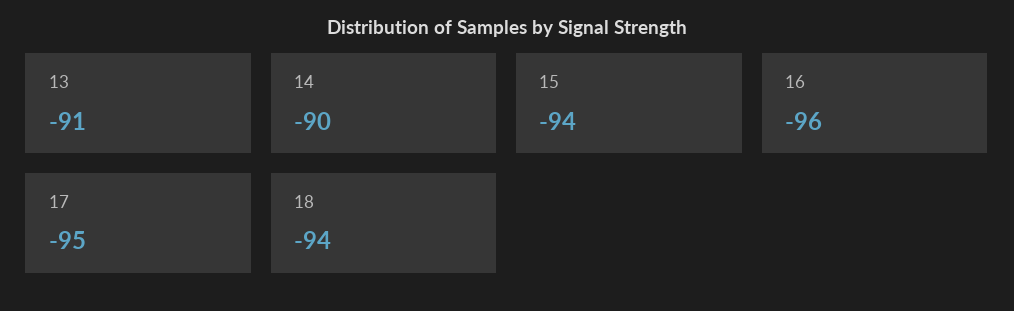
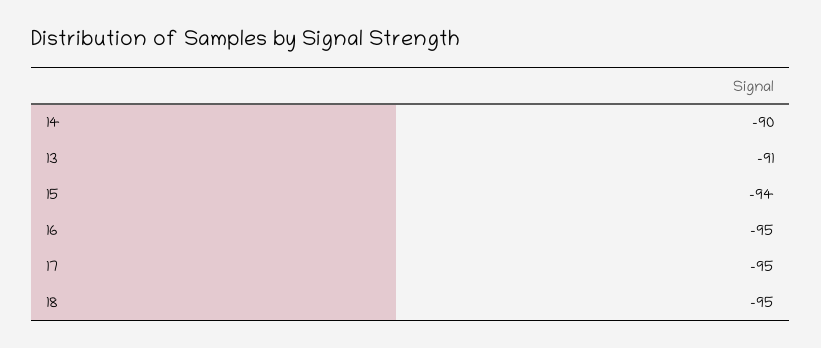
16: -96 -> -95
18: -94 -> -95

